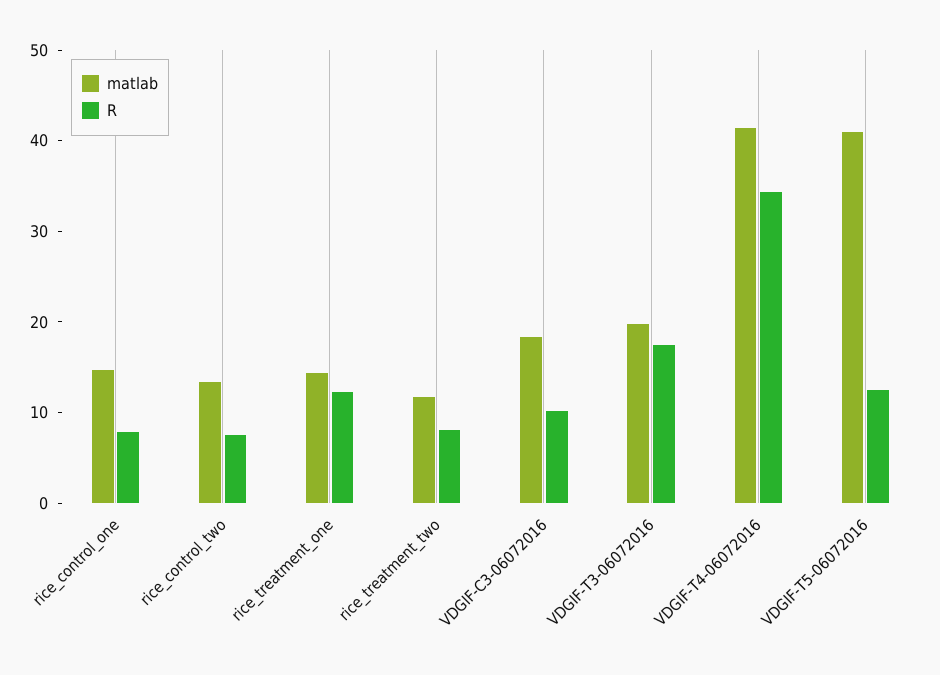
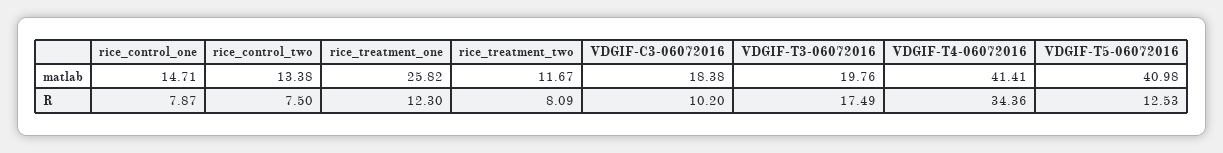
matlab, rice_treatment_one: 14 -> 25.82

